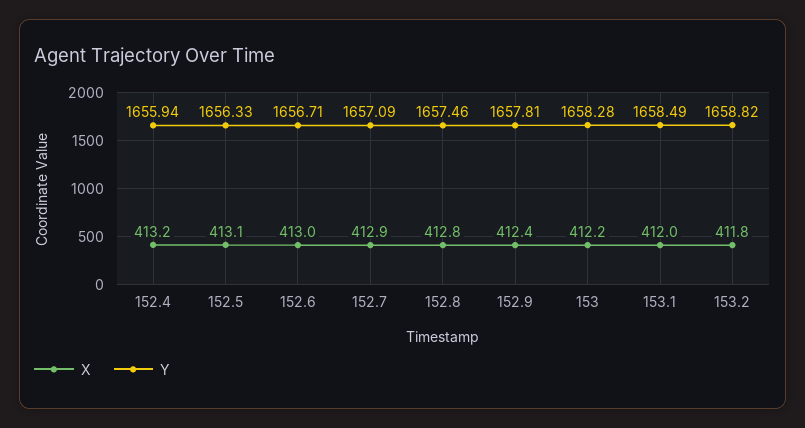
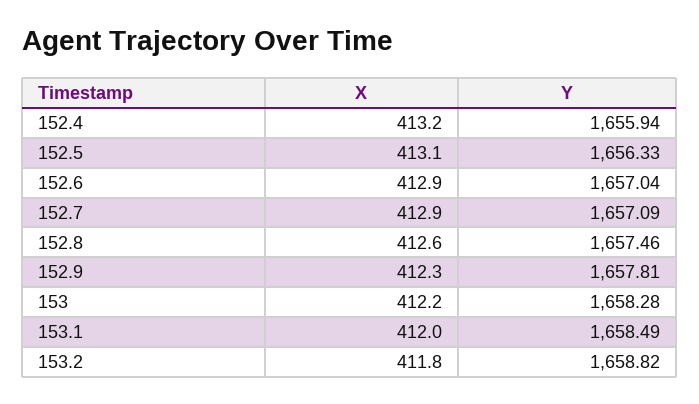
X, 152.6: 413 -> 412.9
Y, 152.6: 1656.71 -> 1657.04
X, 152.8: 412.8 -> 412.6
X, 152.9: 412.4 -> 412.3

